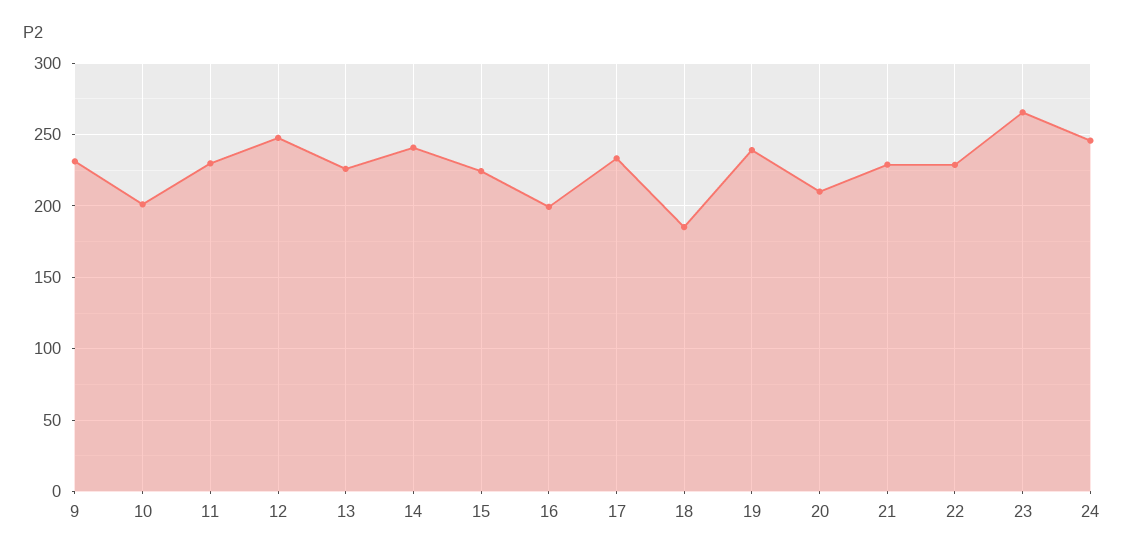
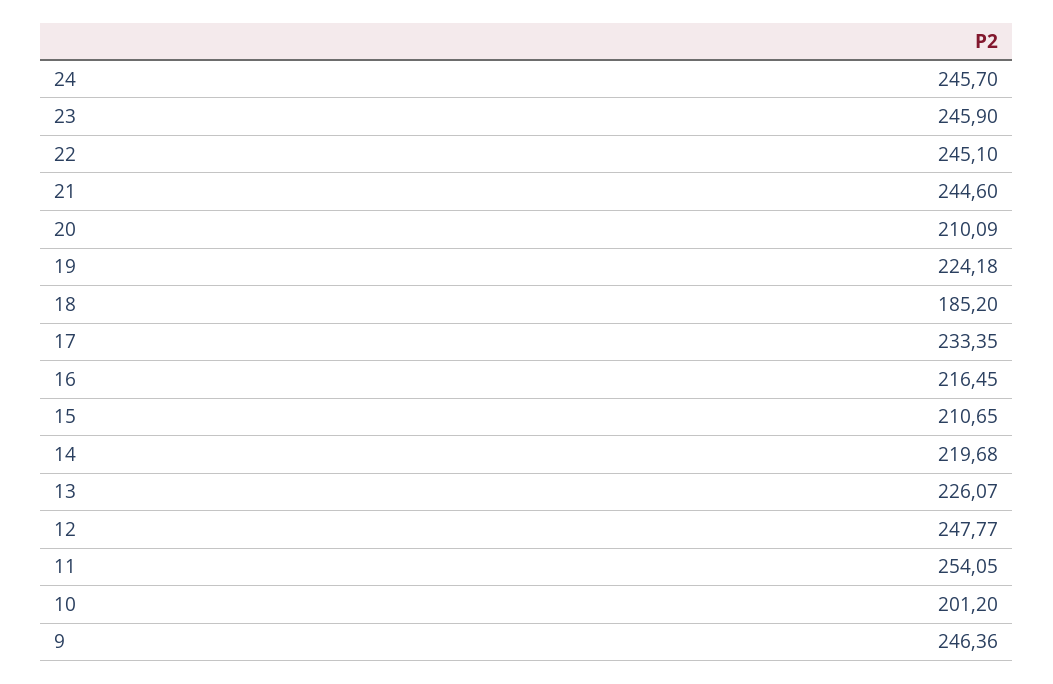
9: 230 -> 246.36
11: 230 -> 254.05
14: 240 -> 219.68
15: 225 -> 210.65
16: 200 -> 216.45
19: 240 -> 224.18
21: 230 -> 244.6
22: 230 -> 245.1
23: 265 -> 245.9

